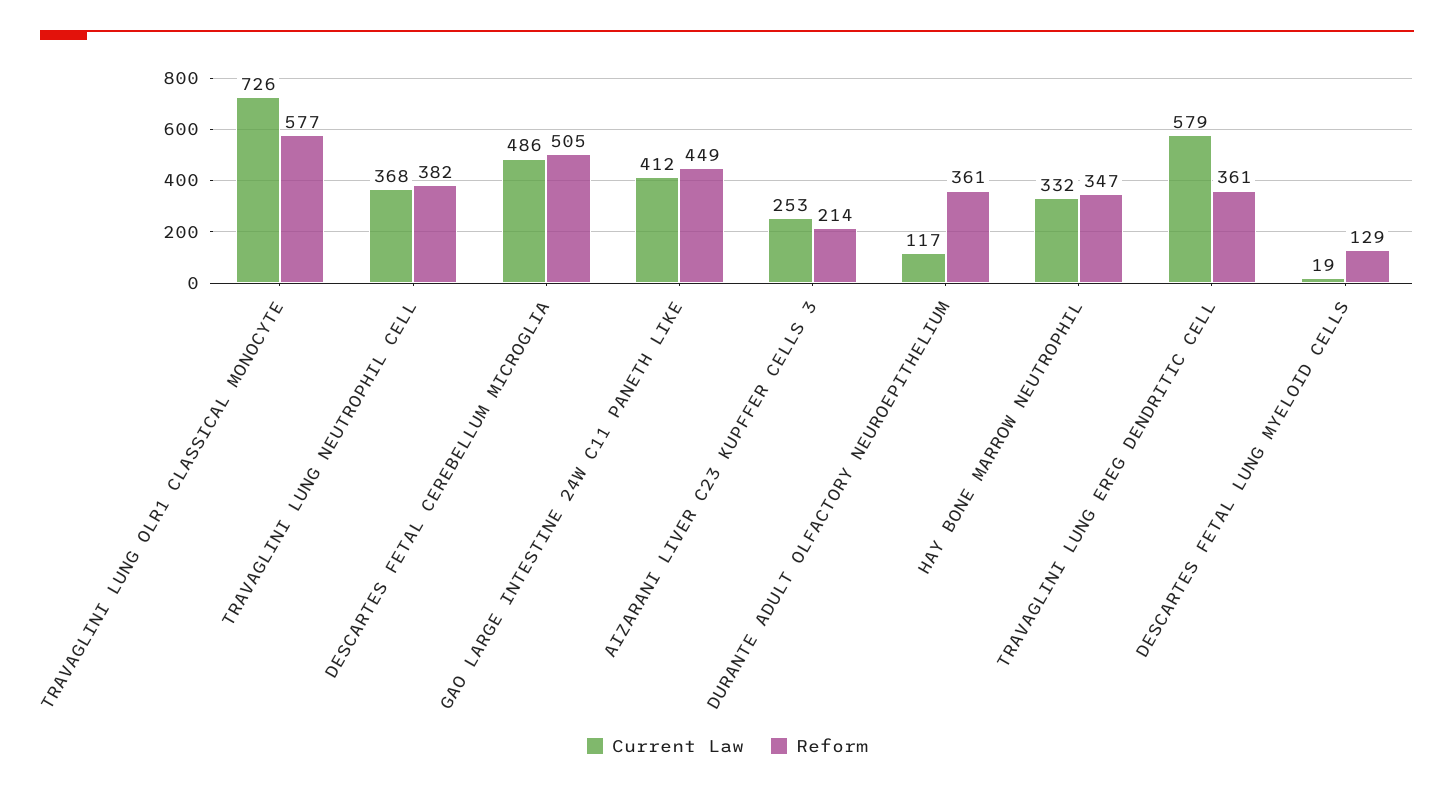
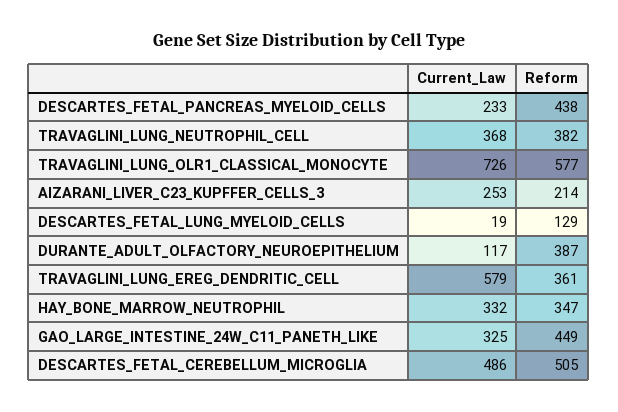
Current Law, GAO LARGE INTESTINE 24W C11 PANETH LIKE: 412 -> 325
Reform, DURANTE ADULT OLFACTORY NEUROEPITHELIUM: 361 -> 387
Current Law, DESCARTES_FETAL_PANCREAS_MYELOID_CELLS: none -> 233
Reform, DESCARTES_FETAL_PANCREAS_MYELOID_CELLS: none -> 438

